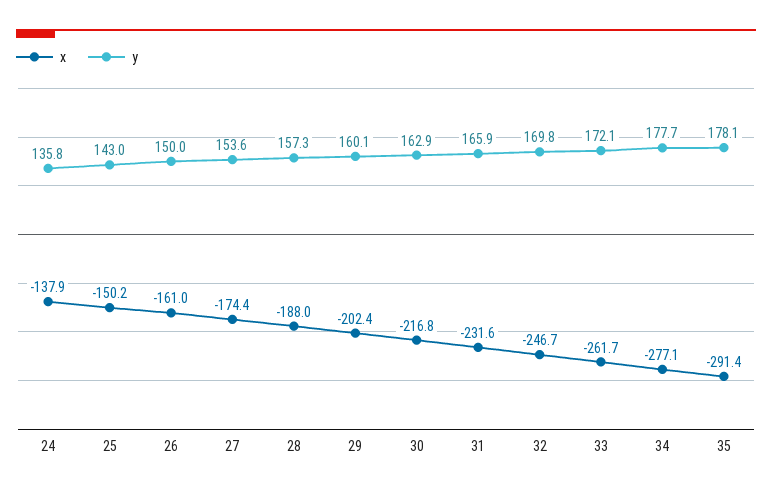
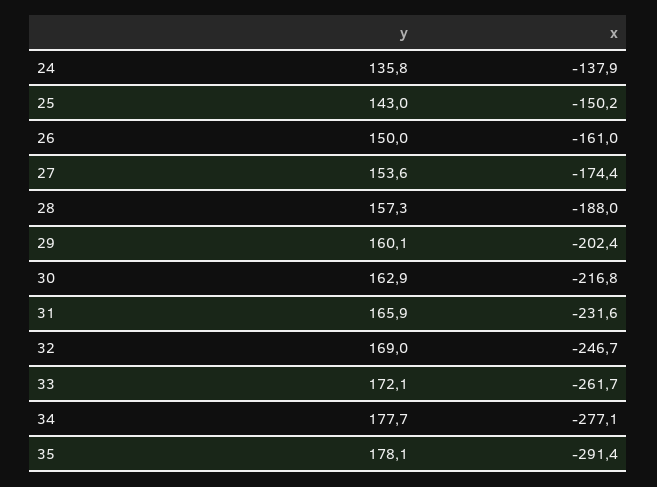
y, 32: 169.8 -> 169

